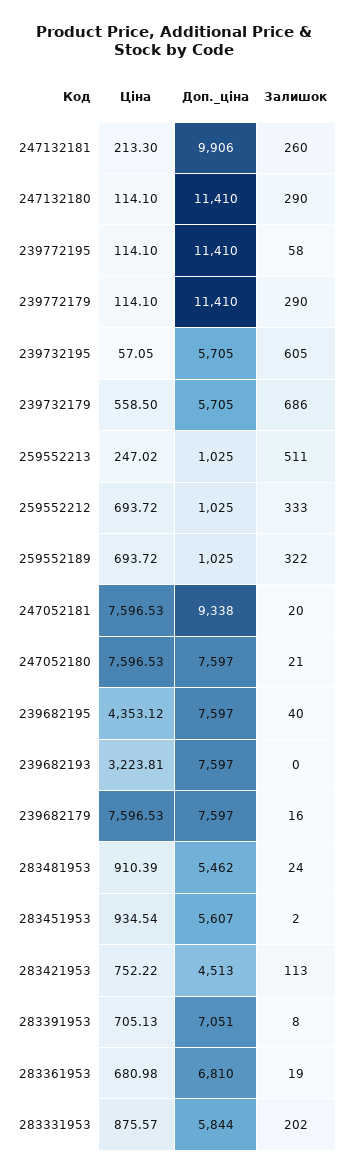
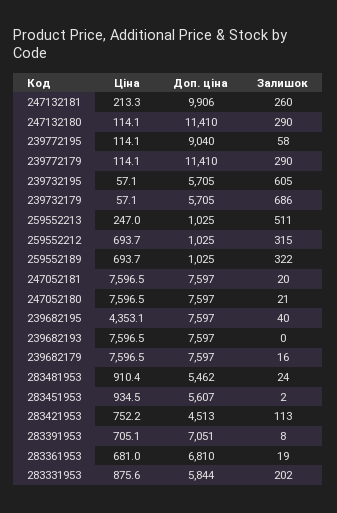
Доп._ціна, 239772195: 11410 -> 9040
Ціна, 239732179: 558.5 -> 57.1
Залишок, 259552212: 333 -> 315
Доп._ціна, 247052181: 9338 -> 7597
Ціна, 239682193: 3223.81 -> 7596.5

